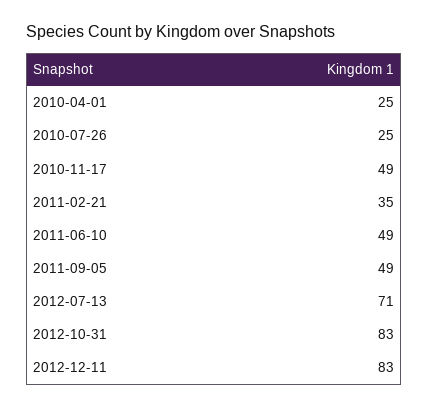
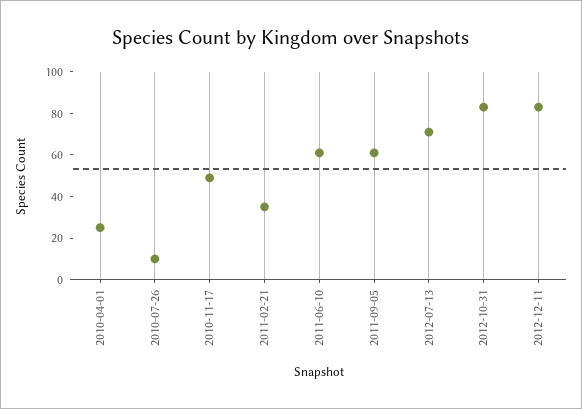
2010-07-26: 25 -> 10
2011-06-10: 49 -> 60
2011-09-05: 49 -> 60

